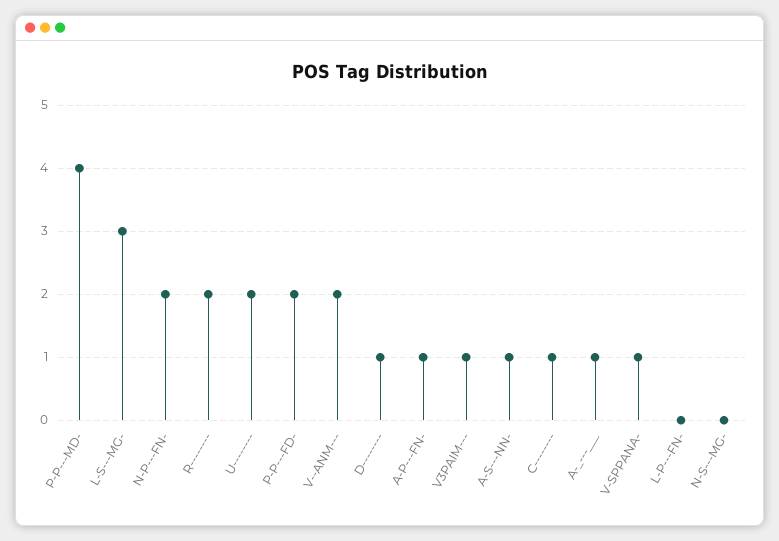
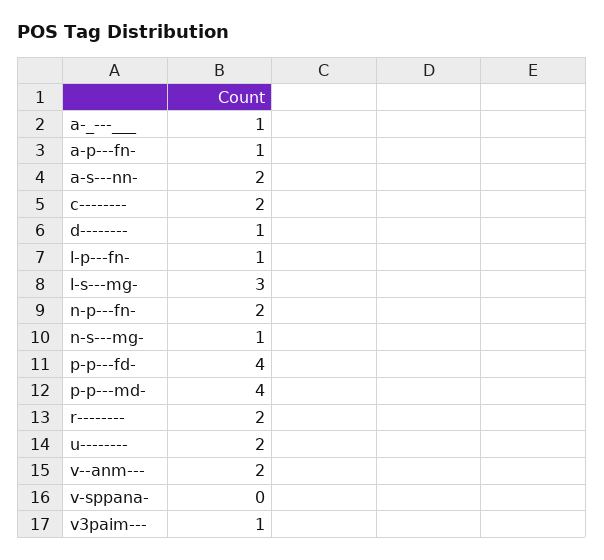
P-P---FD-: 2 -> 4
A-S---NN-: 1 -> 2
C--------: 1 -> 2
V-SPPANA-: 1 -> 0
L-P---FN-: 0 -> 1
N-S---MG-: 0 -> 1

